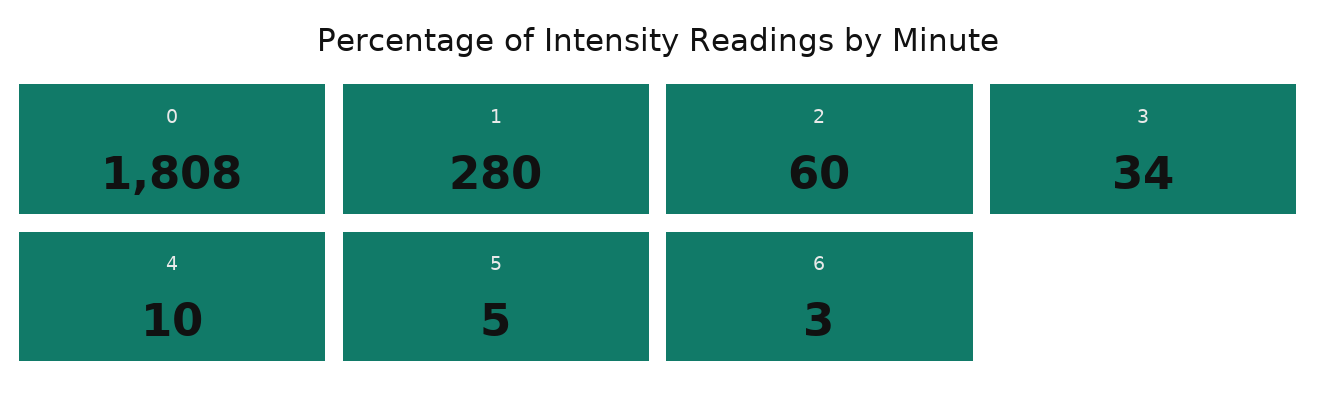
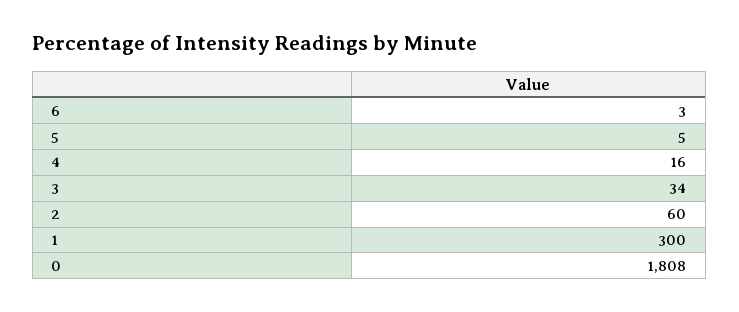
1: 280 -> 300
4: 10 -> 16

